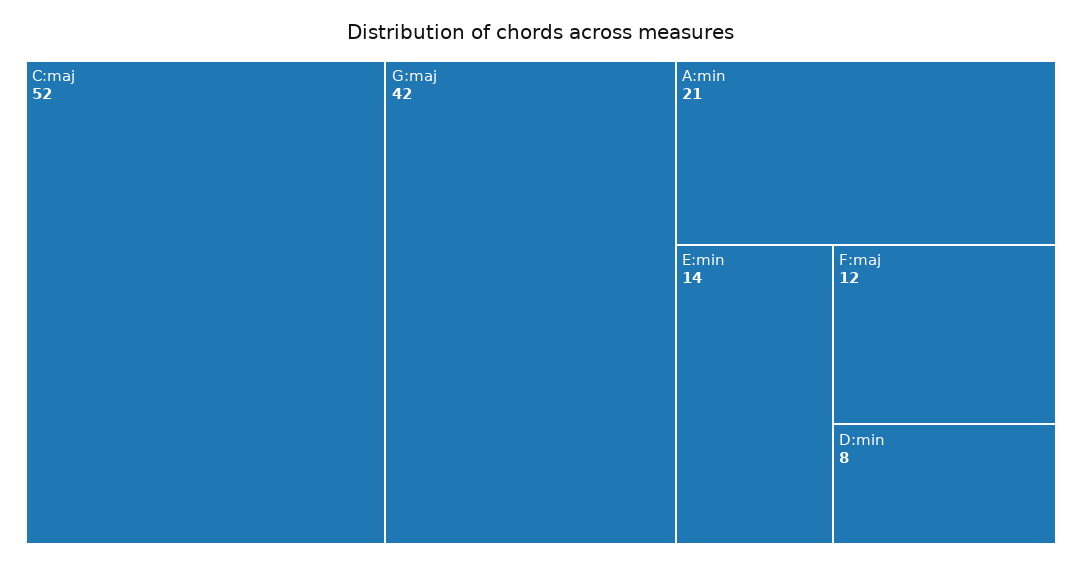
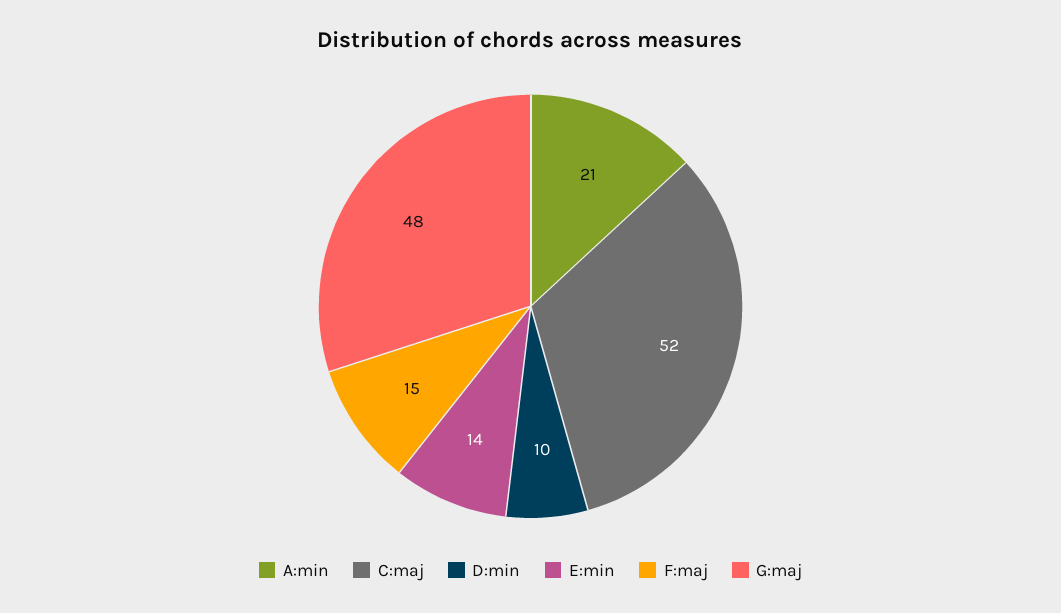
G:maj: 42 -> 48
F:maj: 12 -> 15
D:min: 8 -> 10

